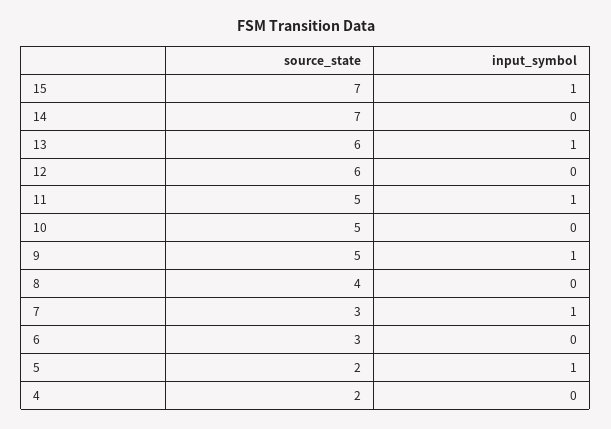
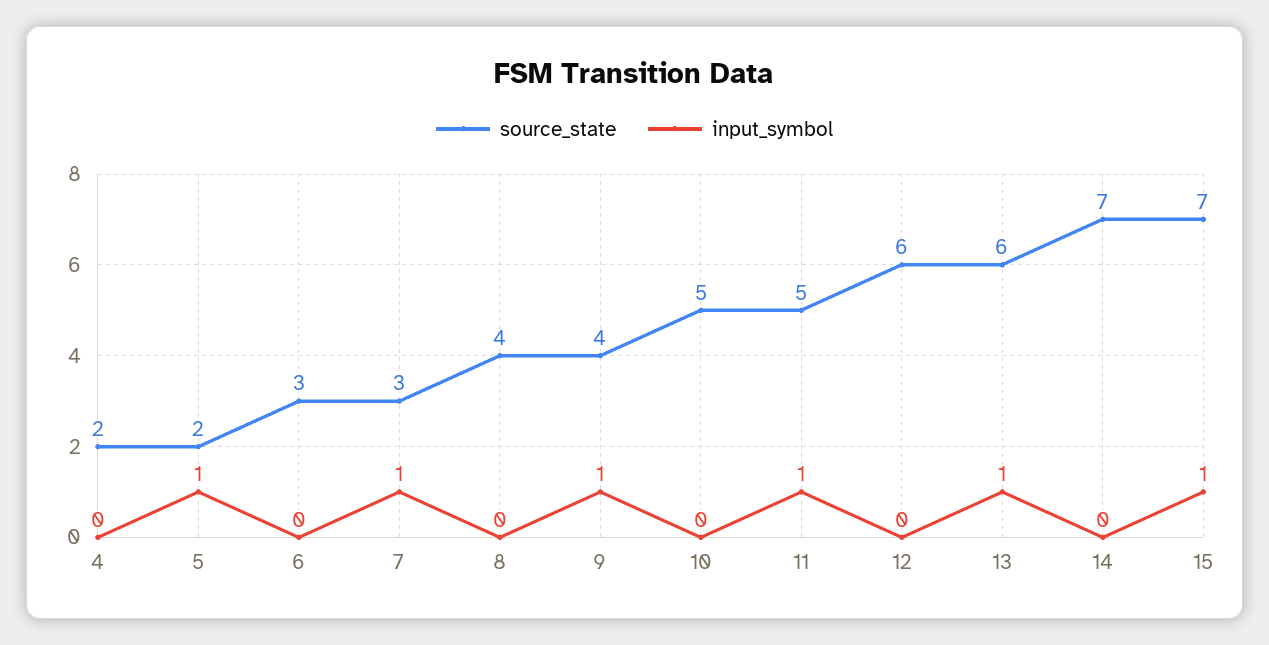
source_state, 9: 5 -> 4

